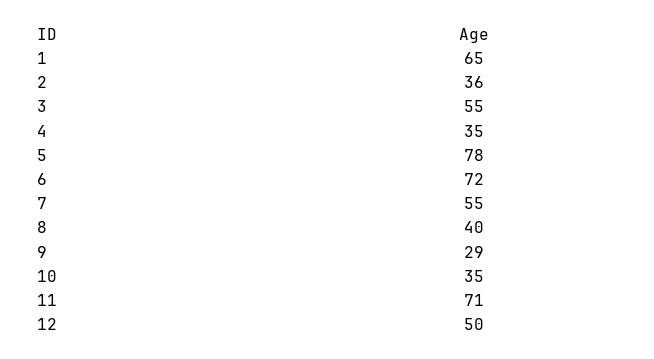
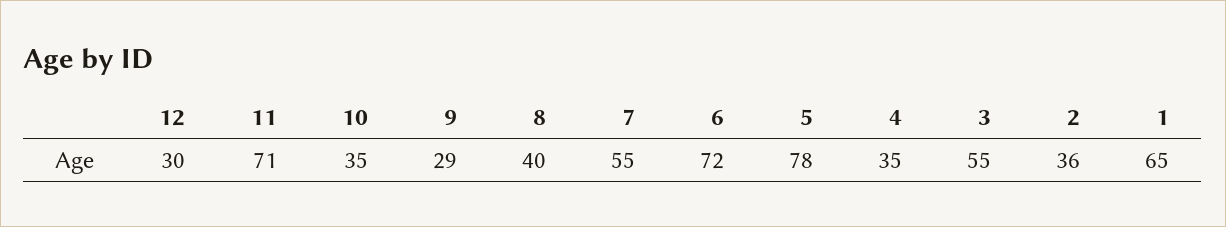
12: 50 -> 30

